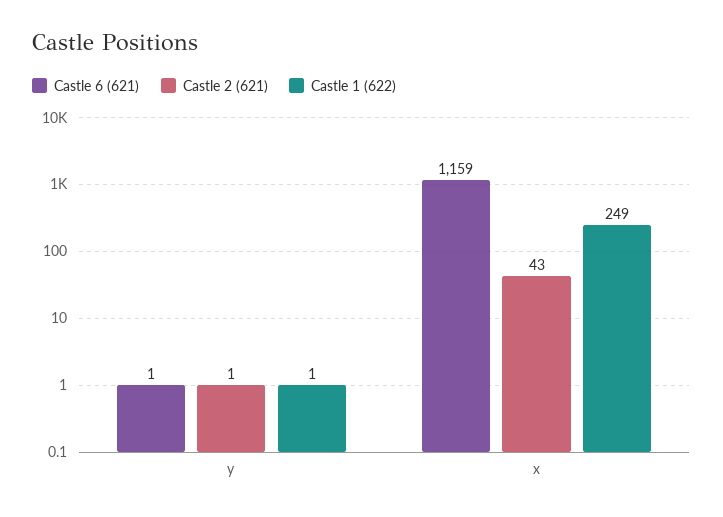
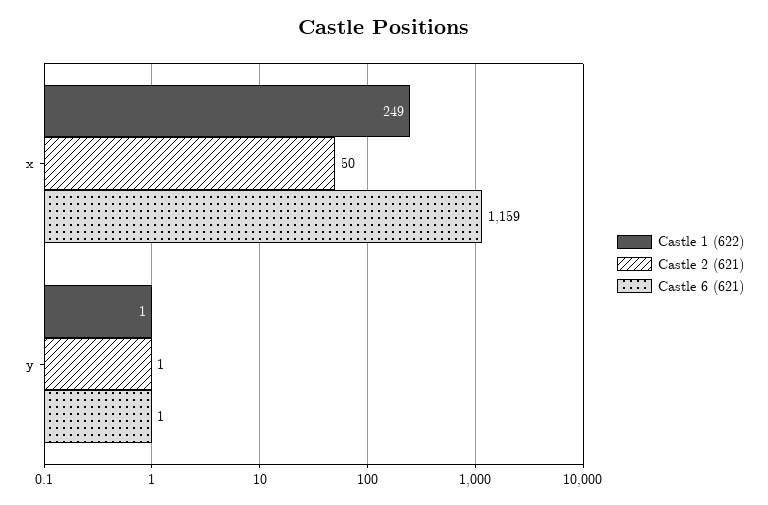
Castle 2 (621), x: 43 -> 50

